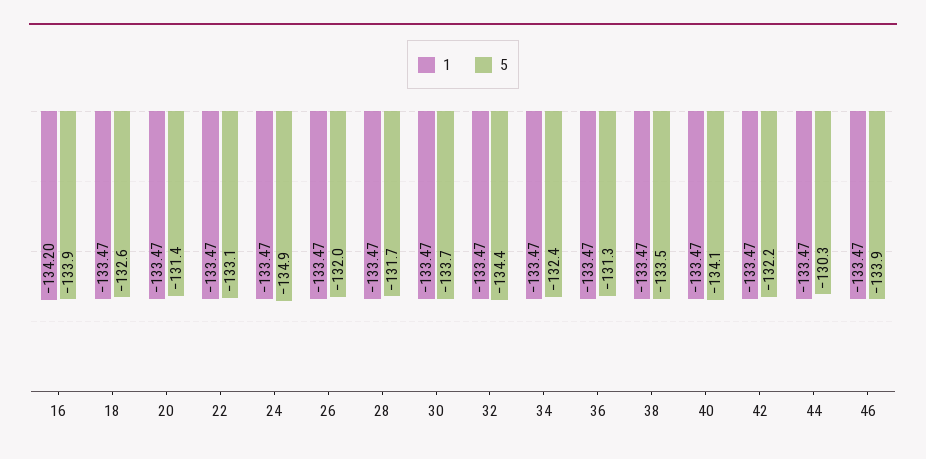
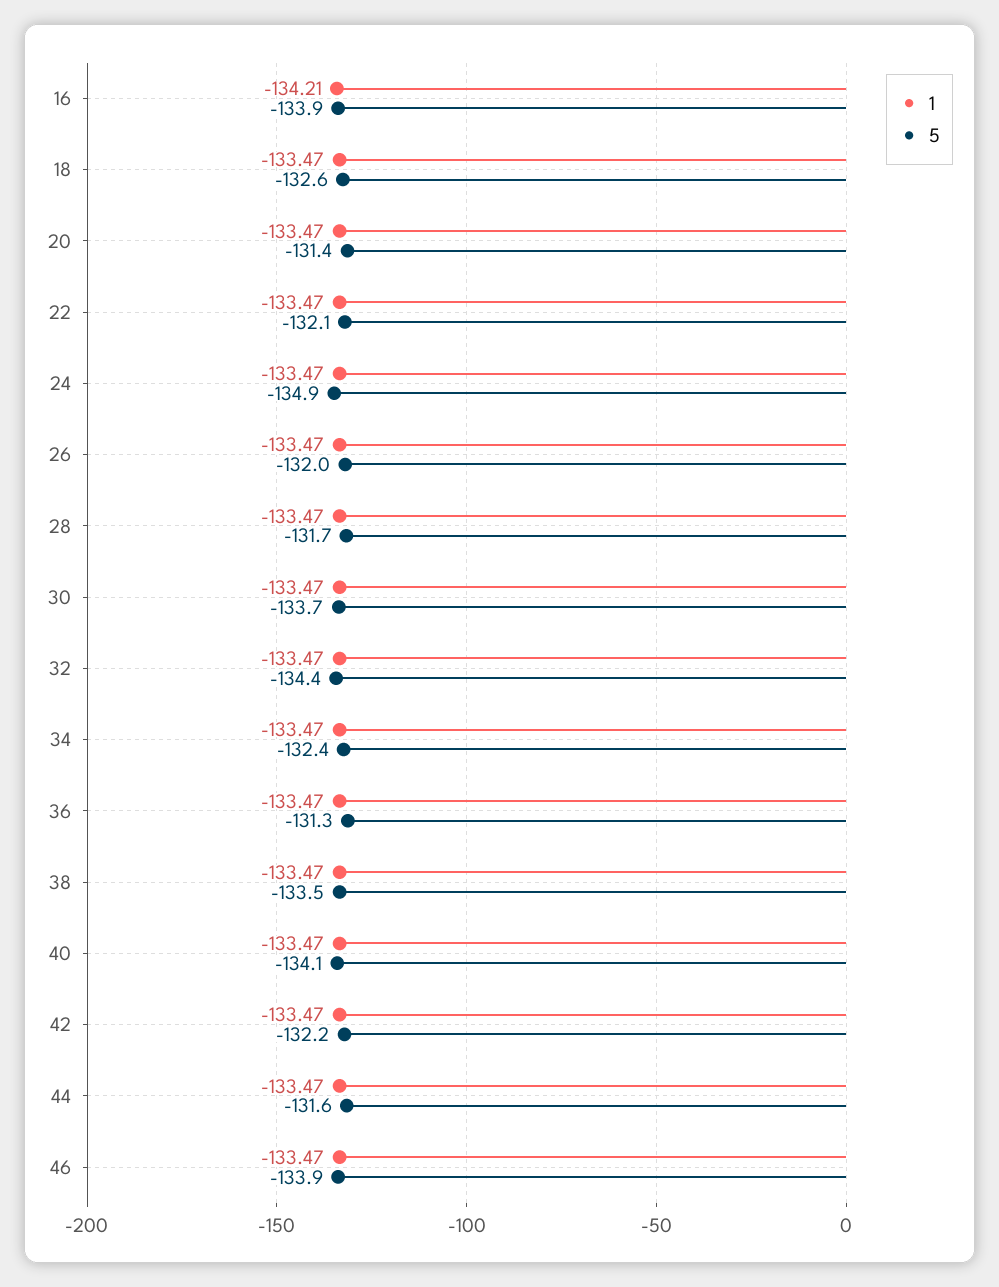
1, 16: -134.2 -> -134.21
5, 22: -133.1 -> -132.1
5, 44: -130.3 -> -131.6

